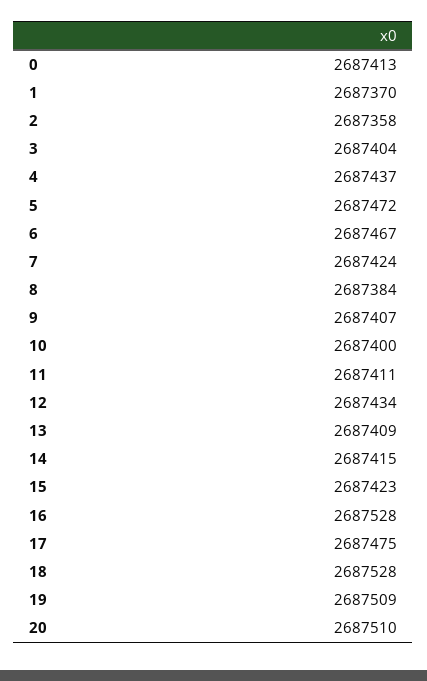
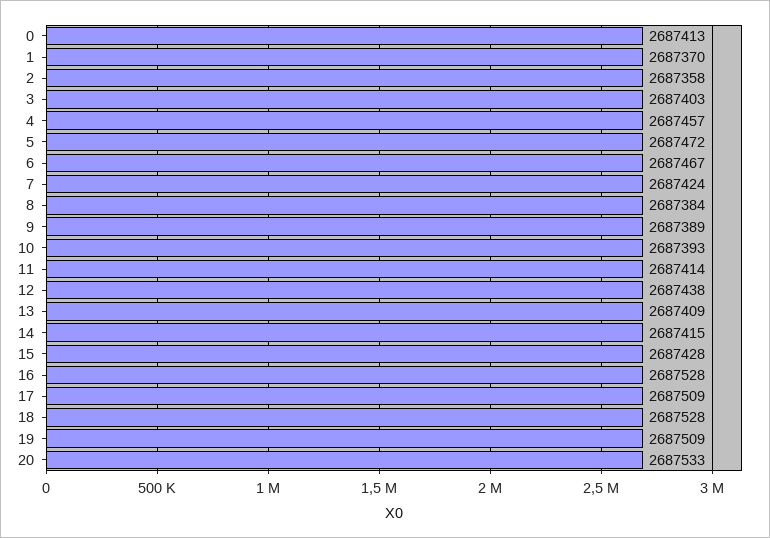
3: 2687404 -> 2687403
4: 2687437 -> 2687457
9: 2687407 -> 2687389
10: 2687400 -> 2687393
11: 2687411 -> 2687414
12: 2687434 -> 2687438
15: 2687423 -> 2687428
17: 2687475 -> 2687509
20: 2687510 -> 2687533

